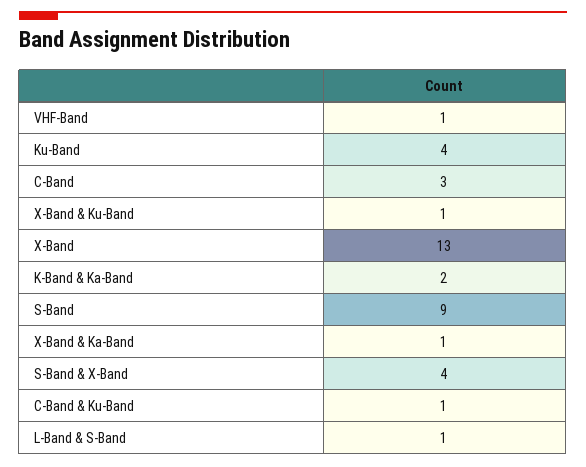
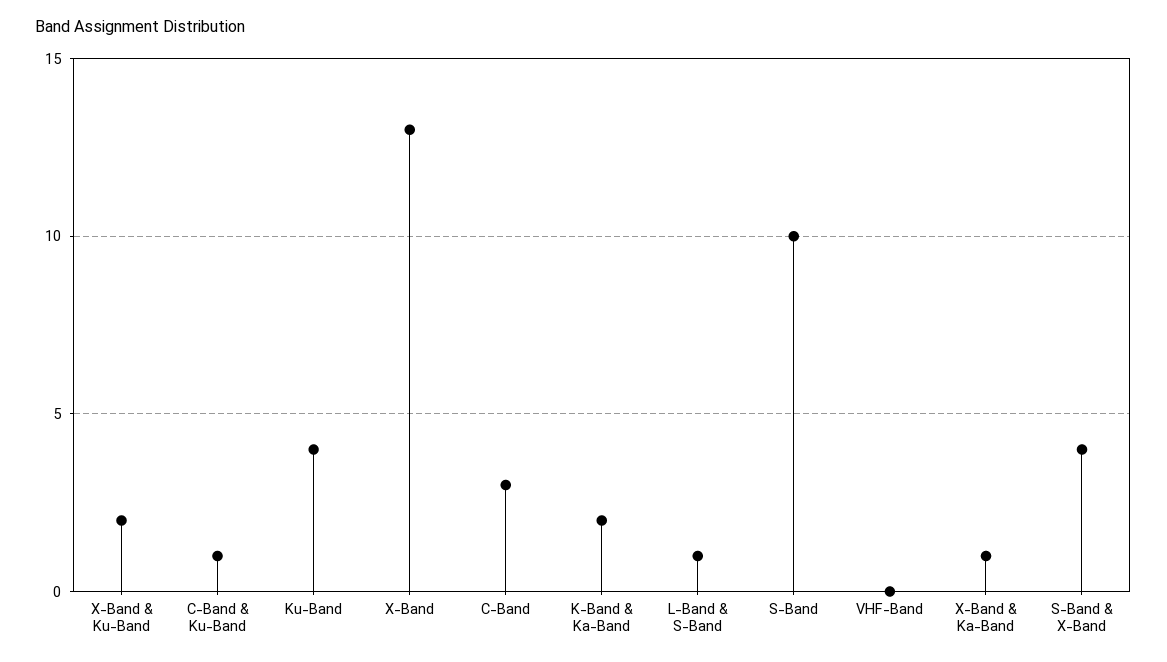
VHF-Band: 1 -> 0
X-Band & Ku-Band: 1 -> 2
S-Band: 9 -> 10

